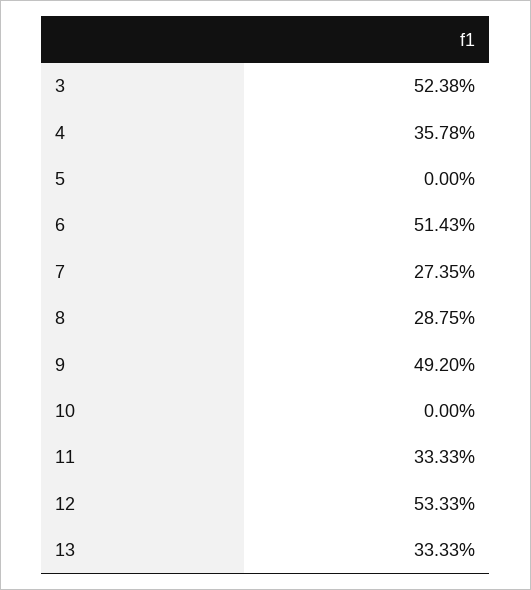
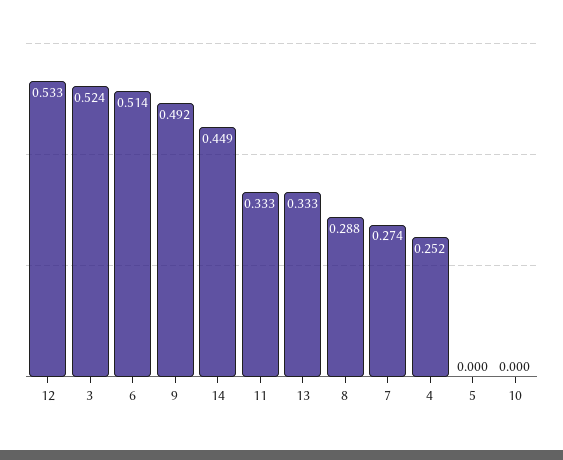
4: 0.3578 -> 0.252
14: none -> 0.449

